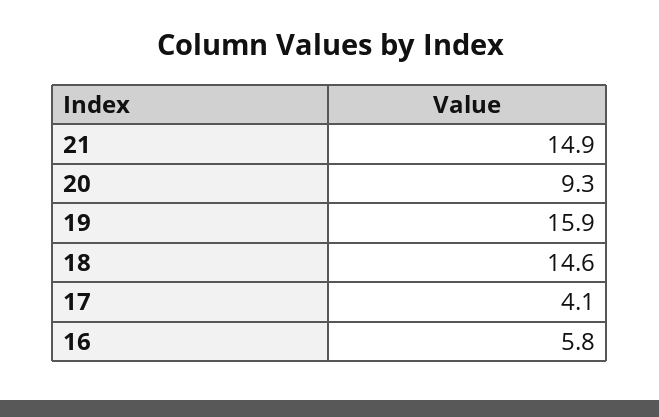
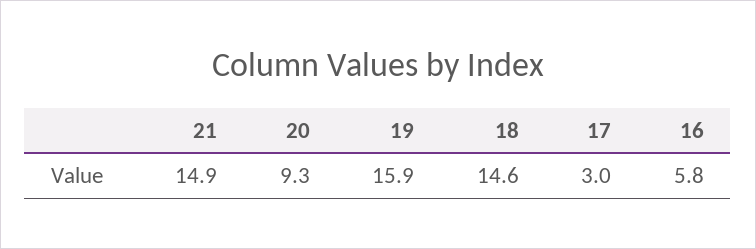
17: 4.1 -> 3

